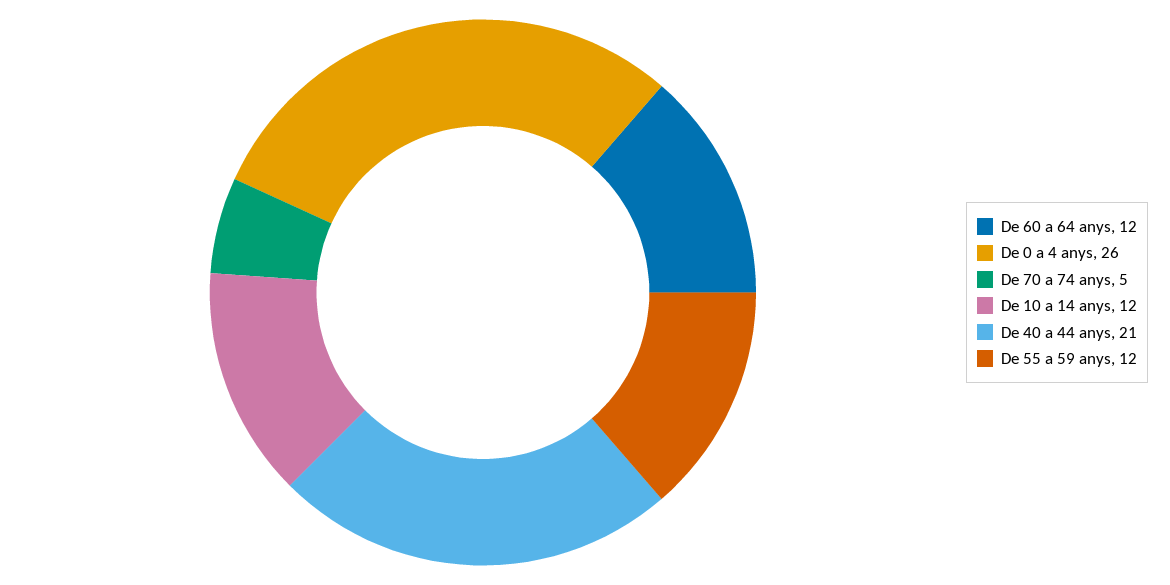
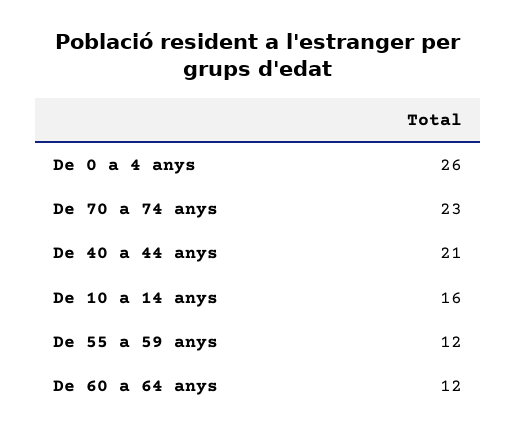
De 70 a 74 anys: 5 -> 23
De 10 a 14 anys: 12 -> 16

